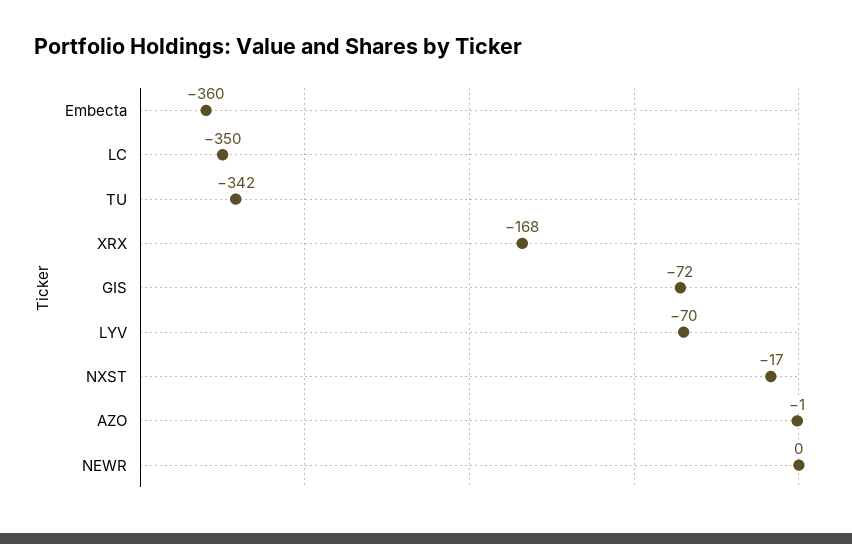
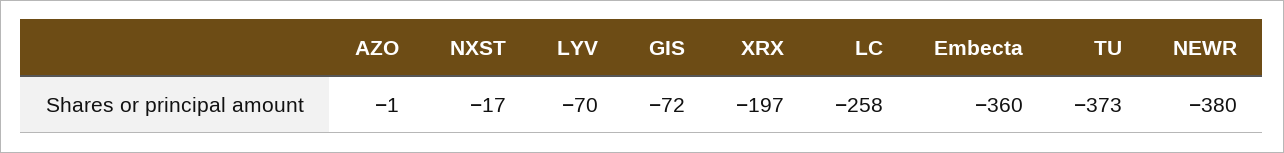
LC: -350 -> -258
TU: -342 -> -373
XRX: -168 -> -197
NEWR: 0 -> -380

